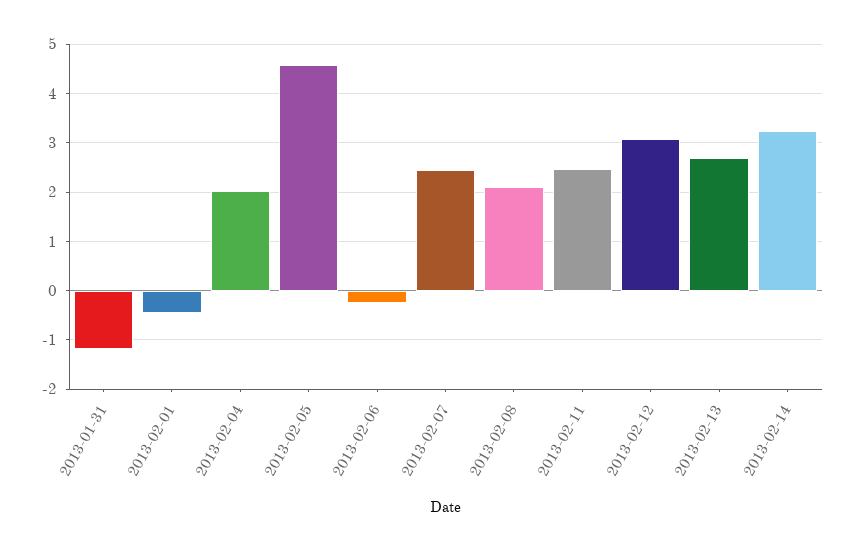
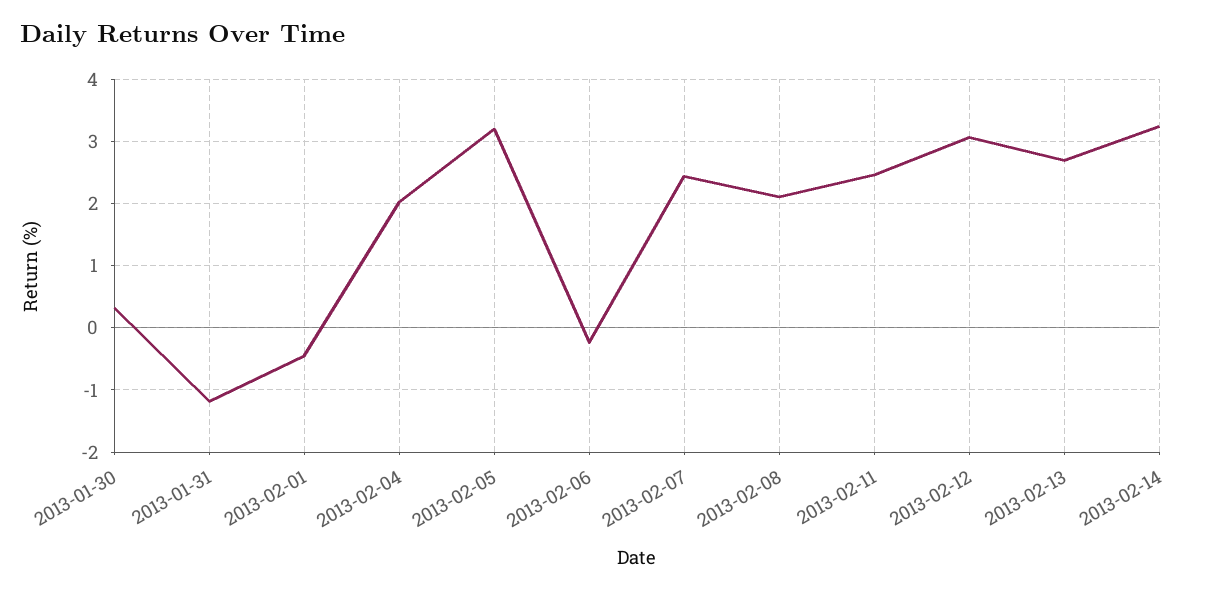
2013-02-05: 4.6 -> 3.2
2013-01-30: none -> 0.3

